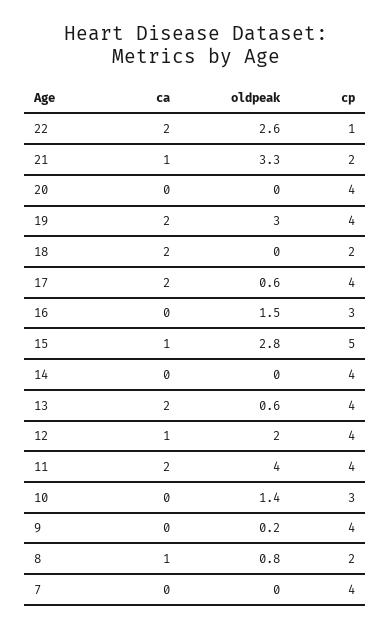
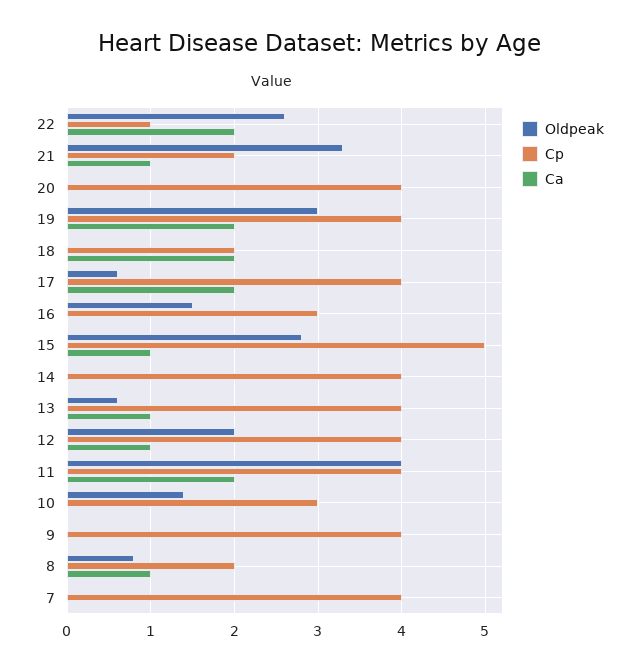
ca, 13: 2 -> 1
oldpeak, 9: 0.2 -> 0

